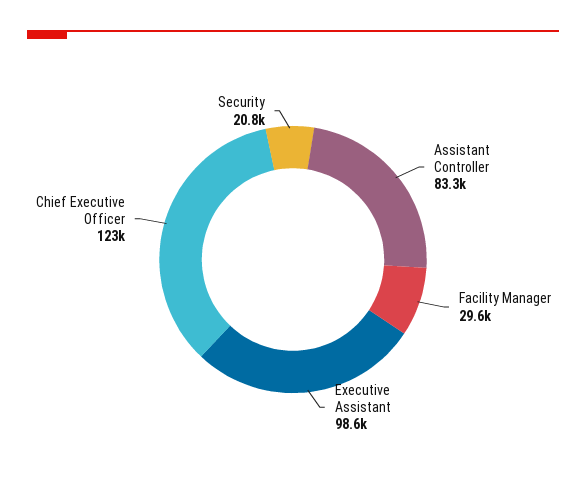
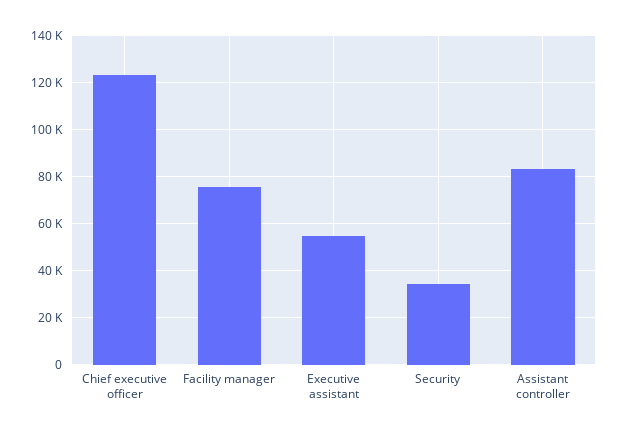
Facility Manager: 29600 -> 75000
Executive Assistant: 98600 -> 55000
Security: 20800 -> 35000

